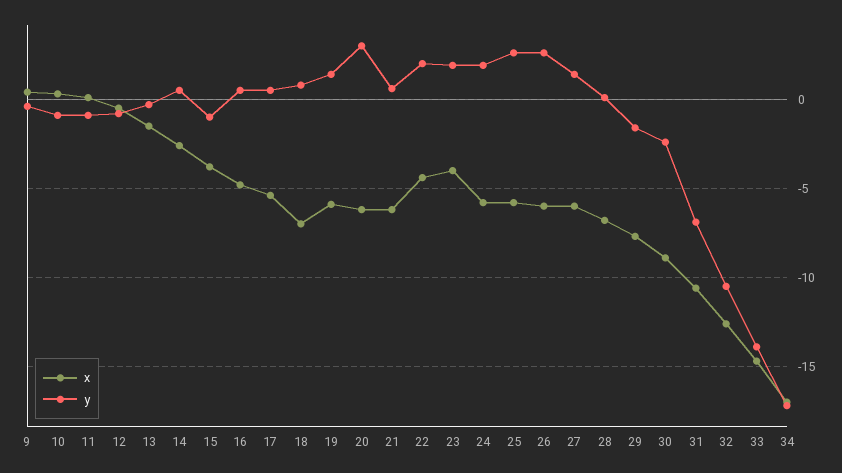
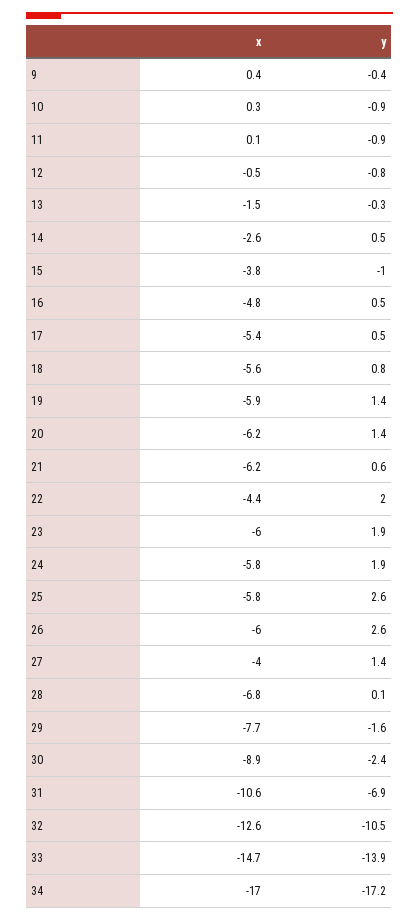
x, 18: -7 -> -5.6
y, 20: 3 -> 1.4
x, 23: -4 -> -6
x, 27: -6 -> -4

